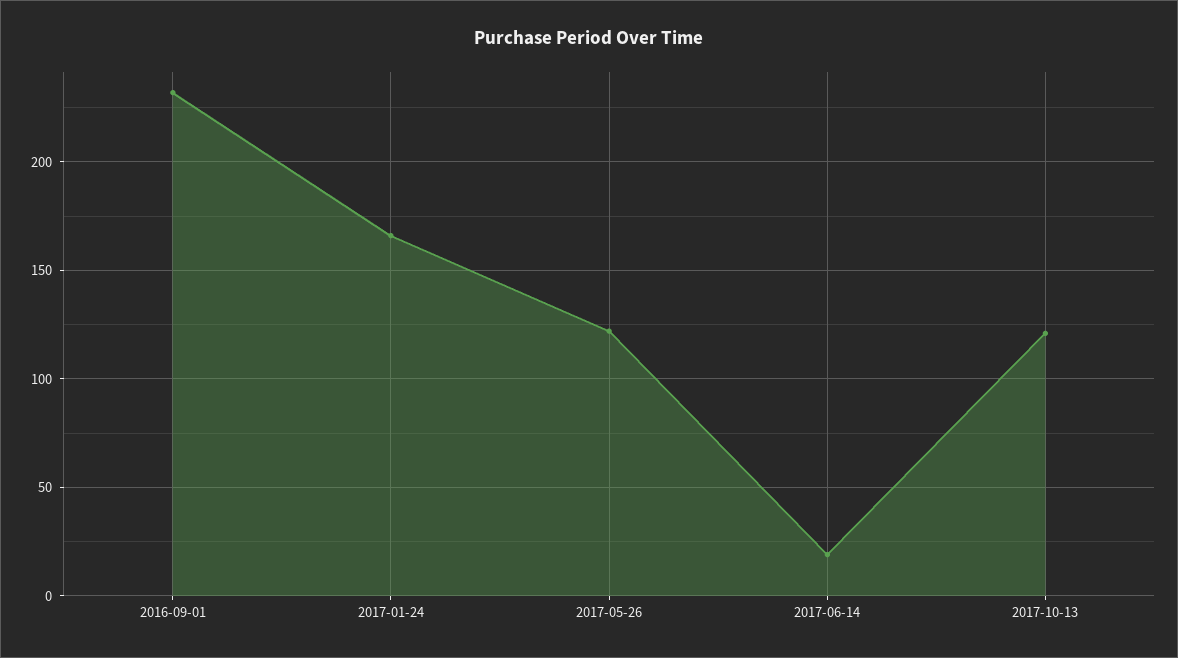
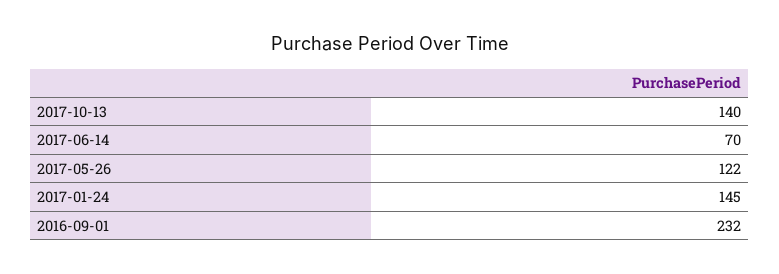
2017-01-24: 165 -> 145
2017-06-14: 20 -> 70
2017-10-13: 120 -> 140

